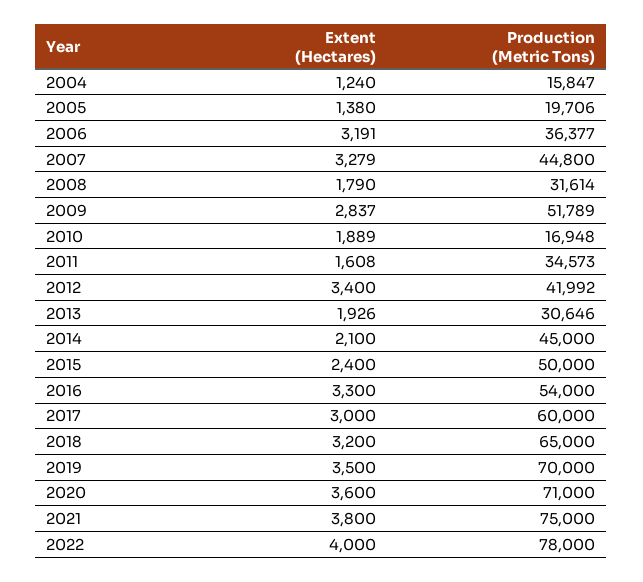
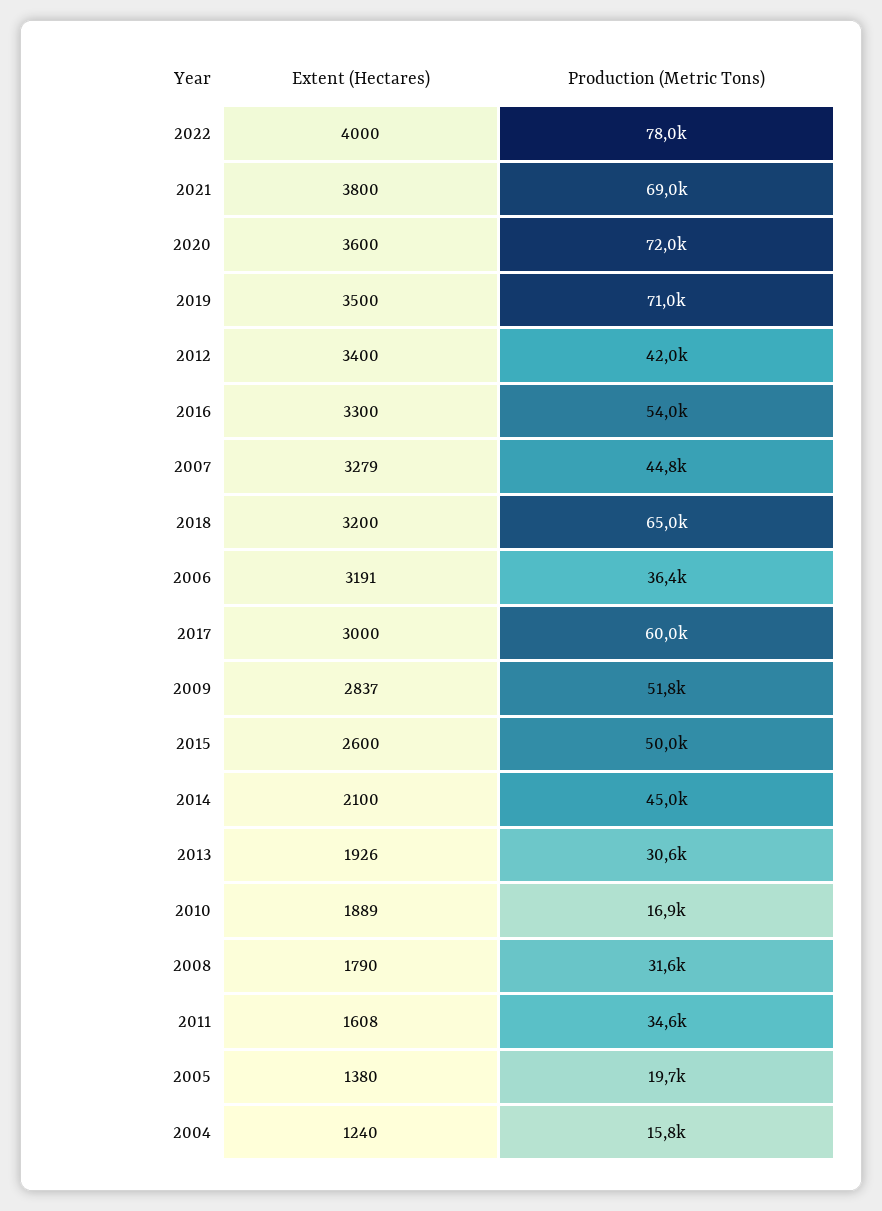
Extent (Hectares), 2015: 2400 -> 2600
Production (Metric Tons), 2019: 70000 -> 71000
Production (Metric Tons), 2020: 71000 -> 72000
Production (Metric Tons), 2021: 75000 -> 69000

